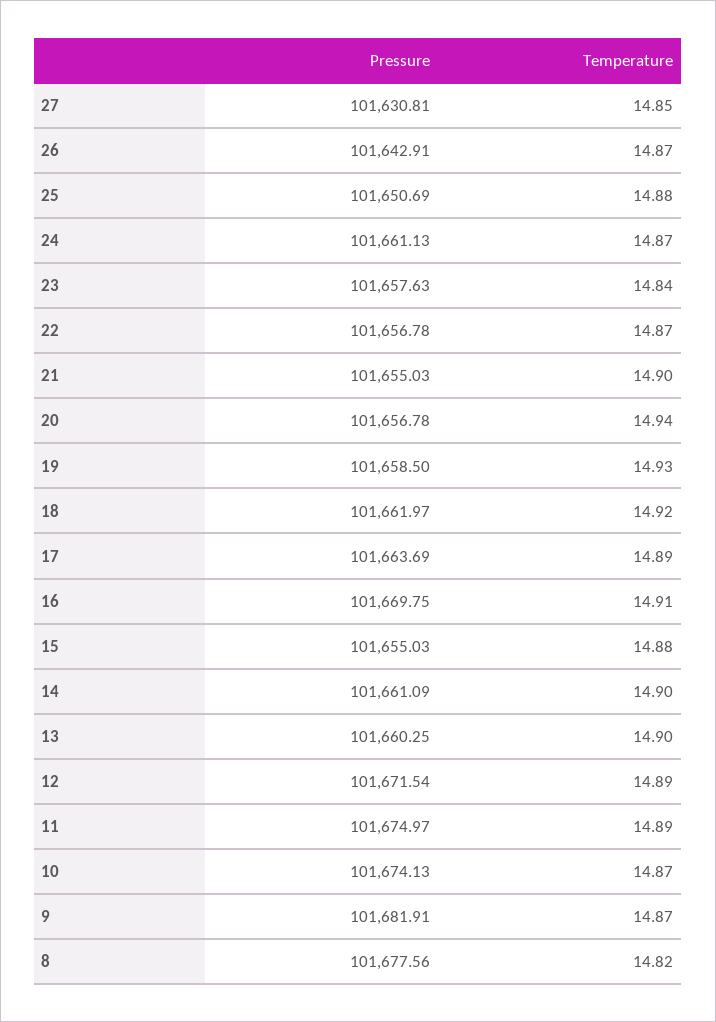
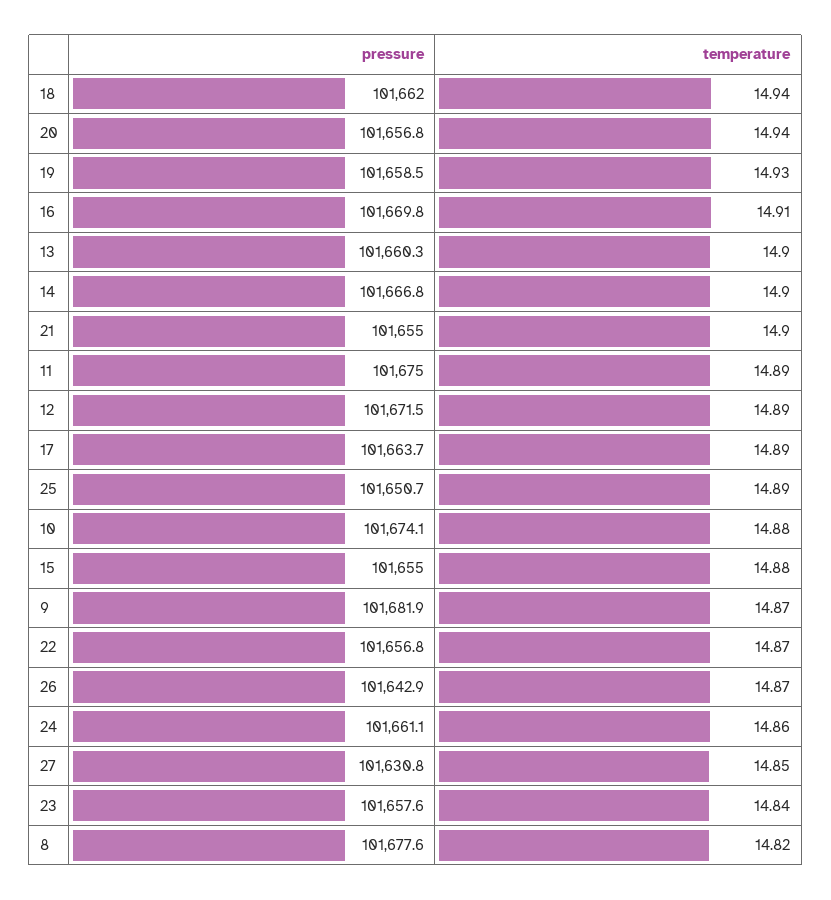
Temperature, 25: 14.88 -> 14.89
Temperature, 24: 14.87 -> 14.86
Temperature, 18: 14.92 -> 14.94
Pressure, 14: 101661.09 -> 101666.8
Temperature, 10: 14.87 -> 14.88

